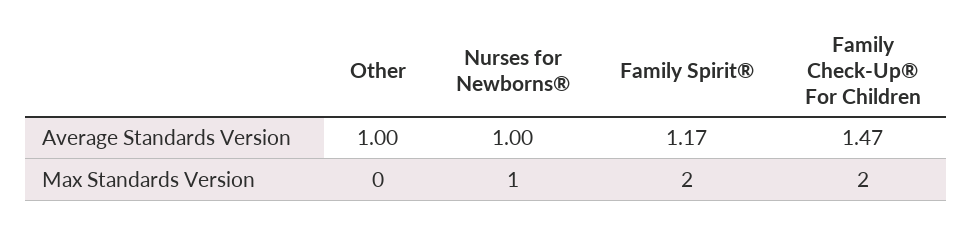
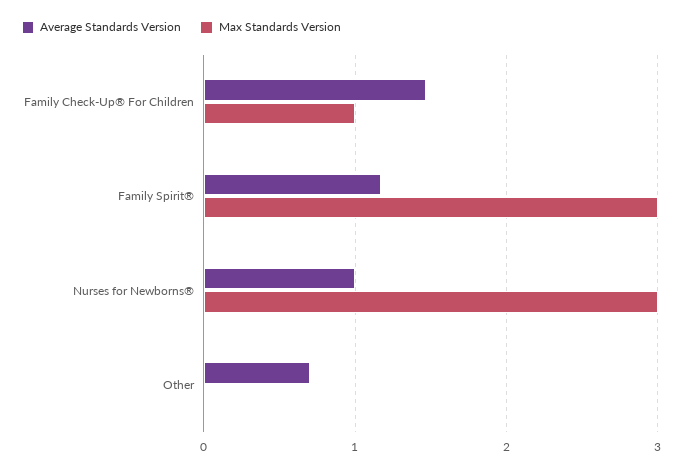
Average Standards Version, Other: 1 -> 0.7
Max Standards Version, Nurses for Newborns®: 1 -> 3
Max Standards Version, Family Spirit®: 2 -> 3
Max Standards Version, Family Check-Up® For Children: 2 -> 1

